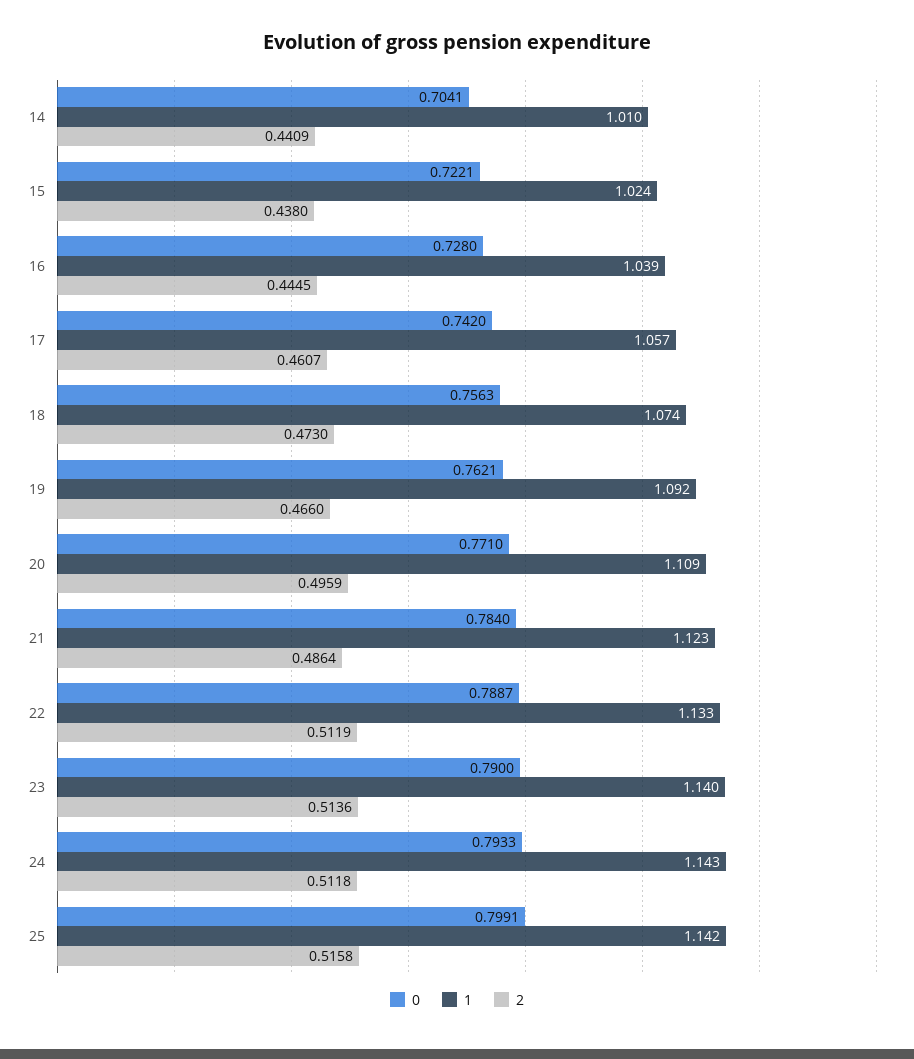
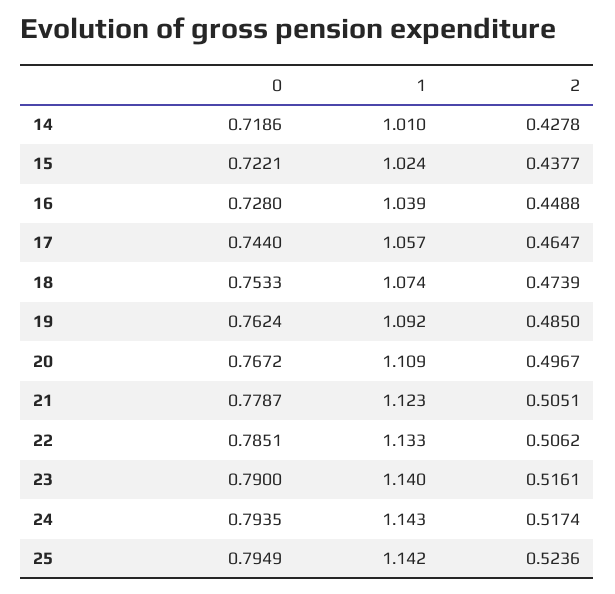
0, 14: 0.7041 -> 0.7186
2, 14: 0.4409 -> 0.4278
2, 15: 0.438 -> 0.4377
2, 16: 0.4445 -> 0.4488
0, 17: 0.742 -> 0.744
2, 17: 0.4607 -> 0.4647
0, 18: 0.7563 -> 0.7533
2, 18: 0.473 -> 0.4739
0, 19: 0.7621 -> 0.7624
2, 19: 0.466 -> 0.485
0, 20: 0.771 -> 0.7672
2, 20: 0.4959 -> 0.4967
0, 21: 0.784 -> 0.7787
2, 21: 0.4864 -> 0.5051
0, 22: 0.7887 -> 0.7851
2, 22: 0.5119 -> 0.5062
2, 23: 0.5136 -> 0.5161
0, 24: 0.7933 -> 0.7935
2, 24: 0.5118 -> 0.5174
0, 25: 0.7991 -> 0.7949
2, 25: 0.5158 -> 0.5236

